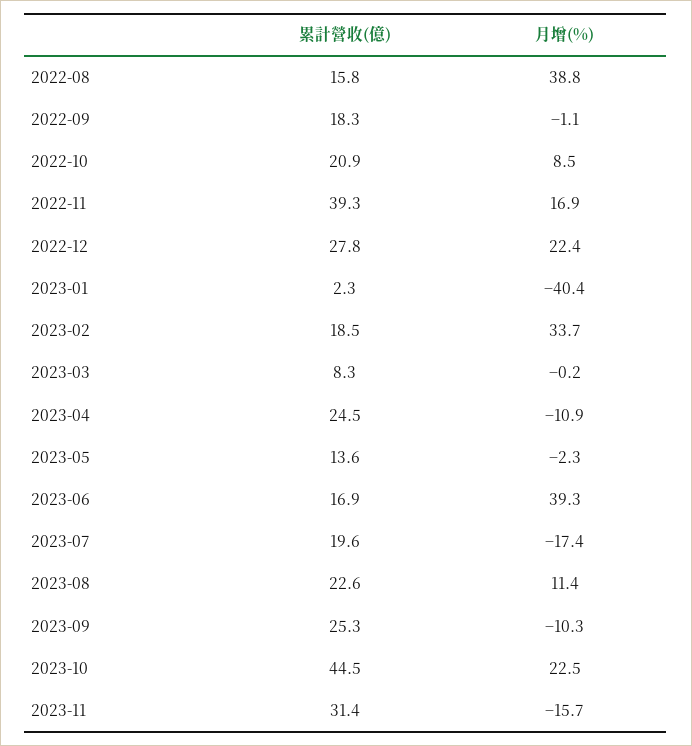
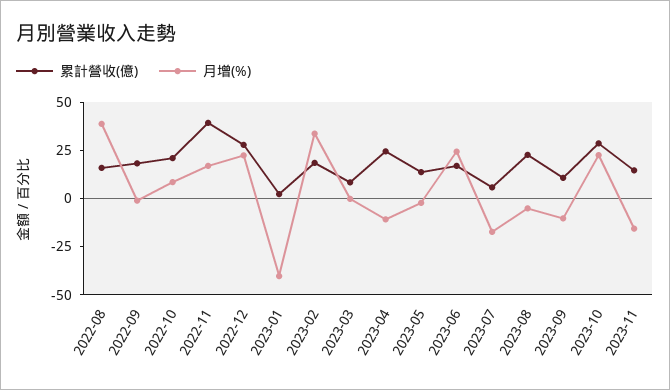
月增(%), 2023-06: 39.3 -> 25
累計營收(億), 2023-07: 19.6 -> 5
月增(%), 2023-08: 11.4 -> -5
累計營收(億), 2023-09: 25.3 -> 10
累計營收(億), 2023-10: 44.5 -> 30
累計營收(億), 2023-11: 31.4 -> 15

